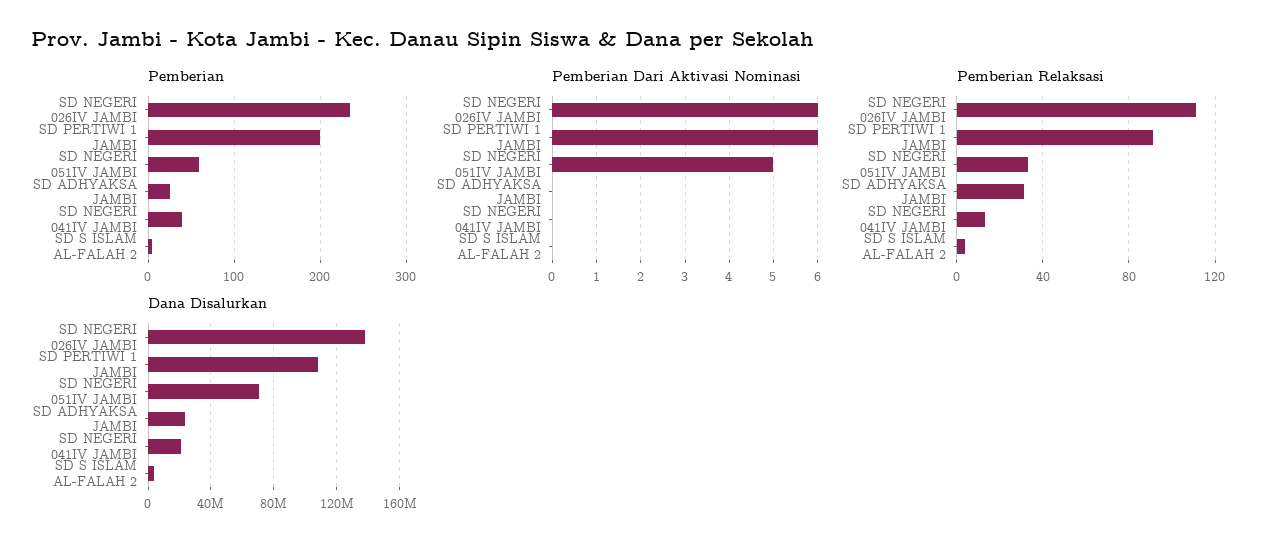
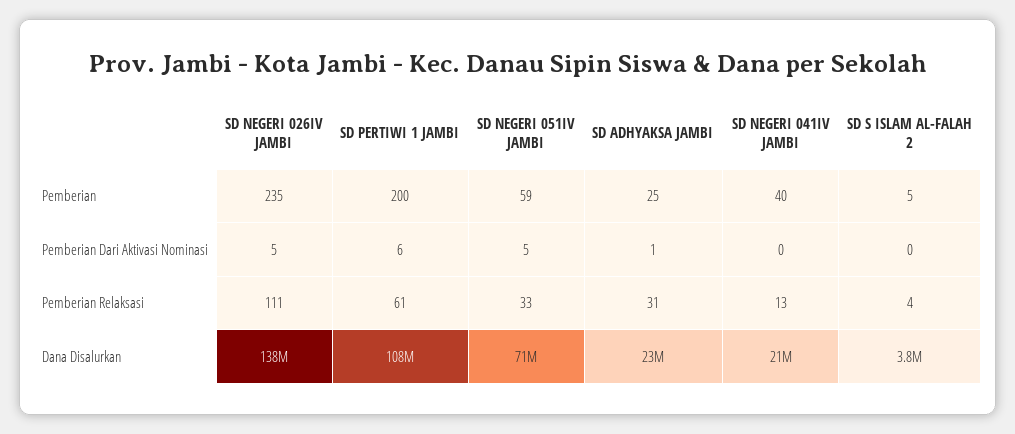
Pemberian Dari Aktivasi Nominasi, SD NEGERI 026IV JAMBI: 6 -> 5
Pemberian Dari Aktivasi Nominasi, SD ADHYAKSA JAMBI: 0 -> 1
Pemberian Relaksasi, SD PERTIWI 1 JAMBI: 90 -> 61

